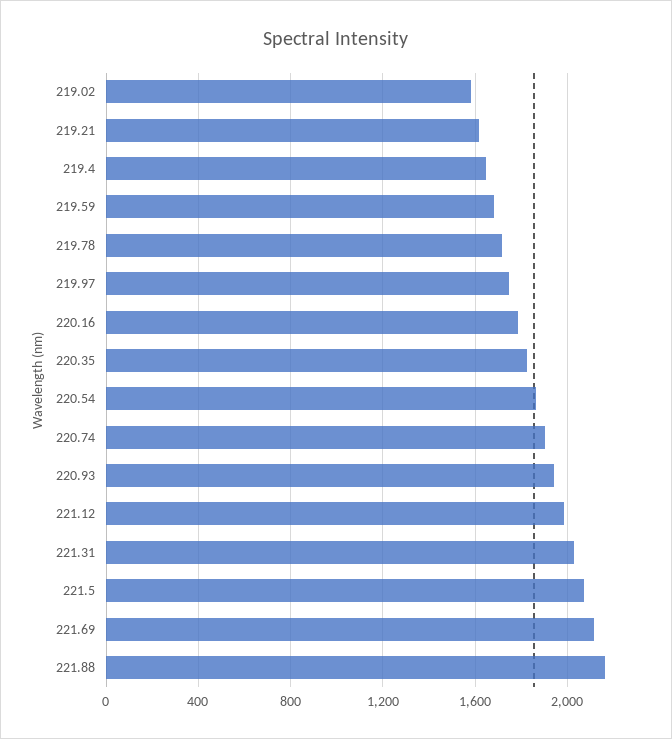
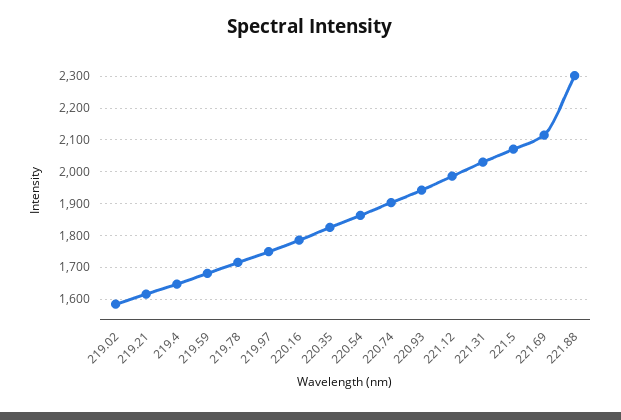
221.88: 2150 -> 2300

